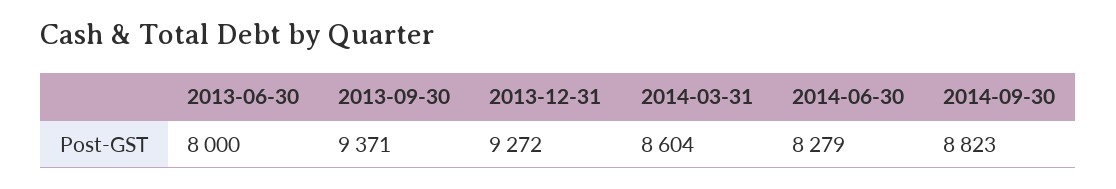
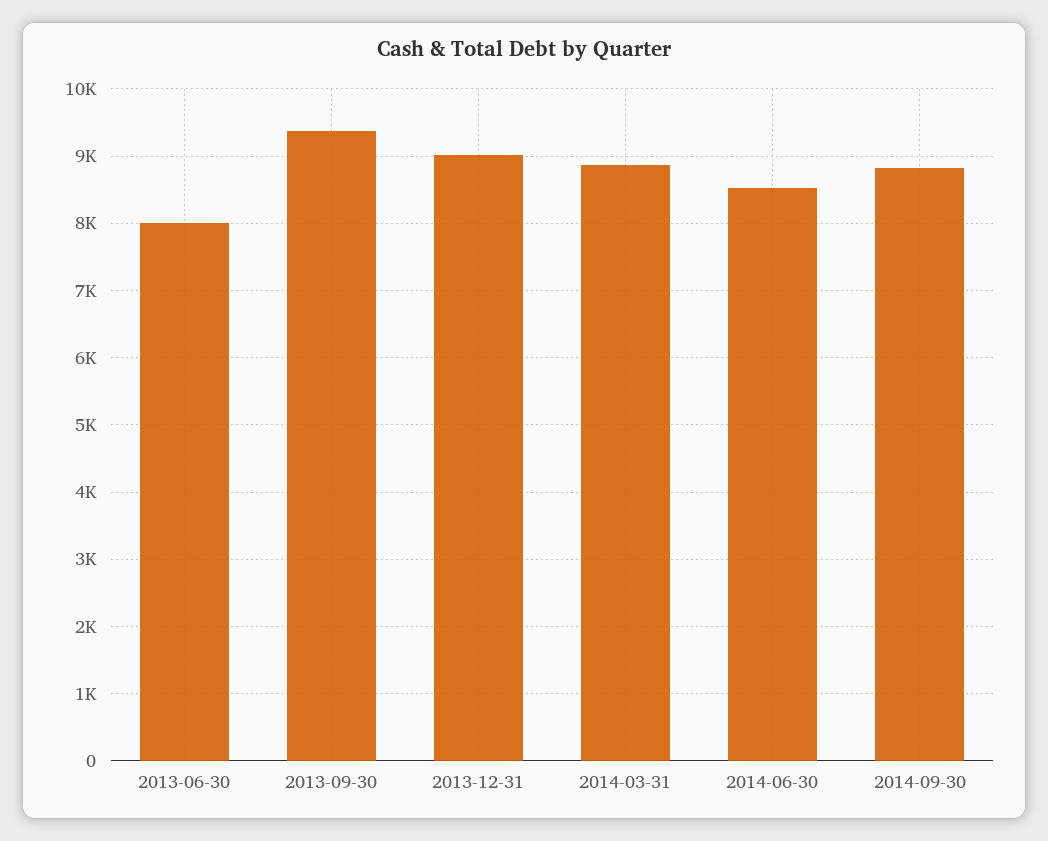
2013-12-31: 9272 -> 9000
2014-03-31: 8604 -> 8900
2014-06-30: 8279 -> 8500

